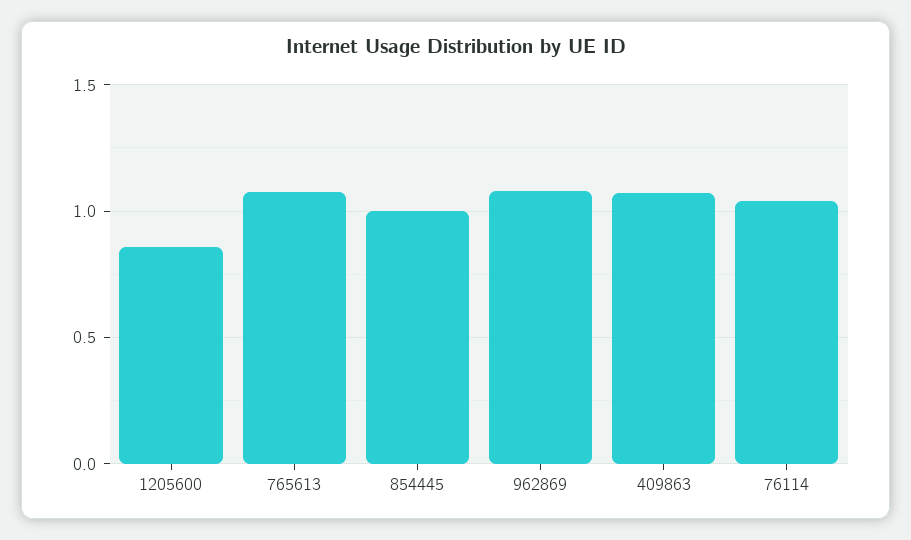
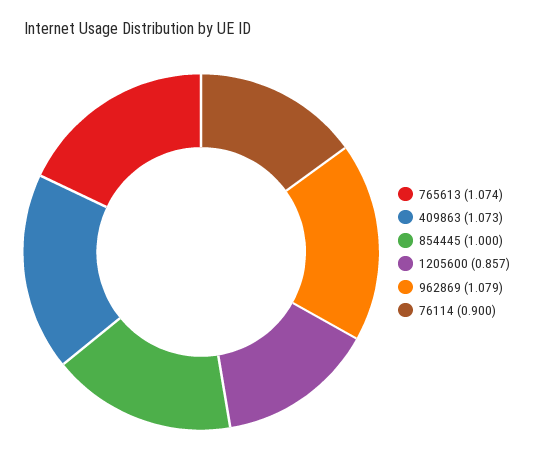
76114: 1.05 -> 0.9

